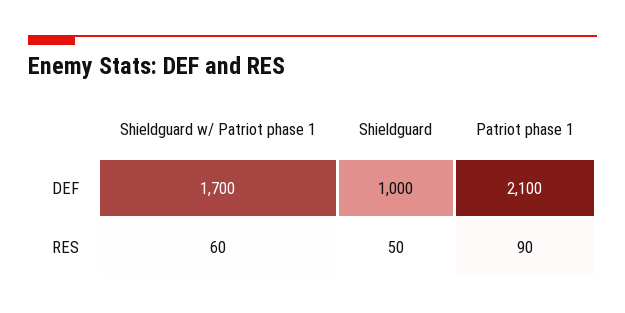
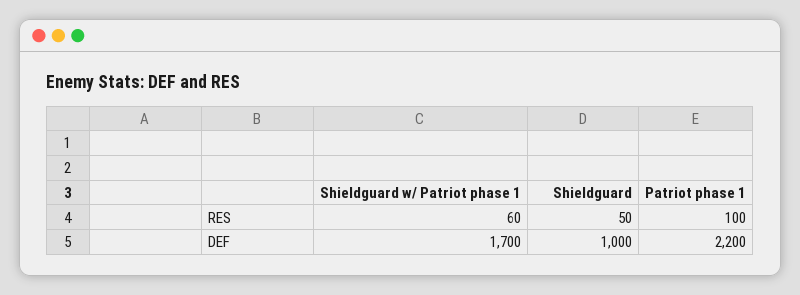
Patriot phase 1, DEF: 2100 -> 2200
Patriot phase 1, RES: 90 -> 100

